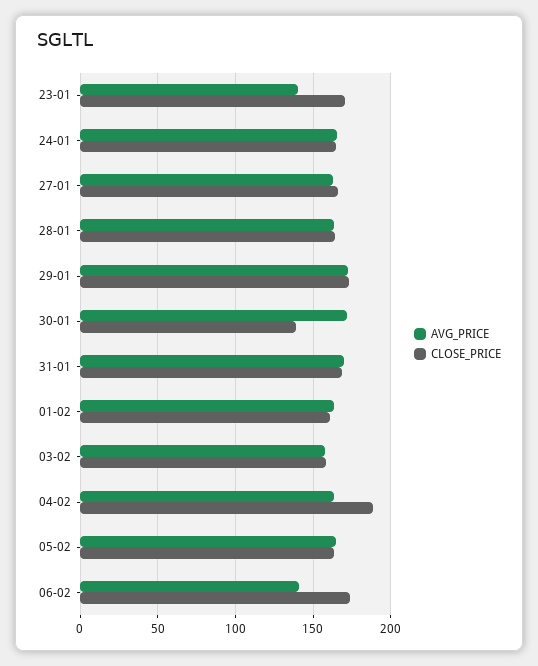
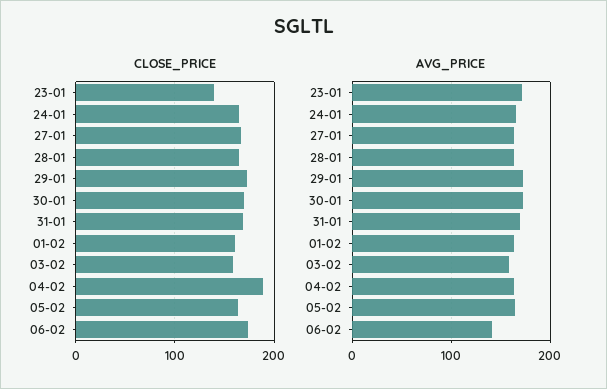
AVG_PRICE, 23-01: 140 -> 170
CLOSE_PRICE, 23-01: 170 -> 140
CLOSE_PRICE, 30-01: 140 -> 170

